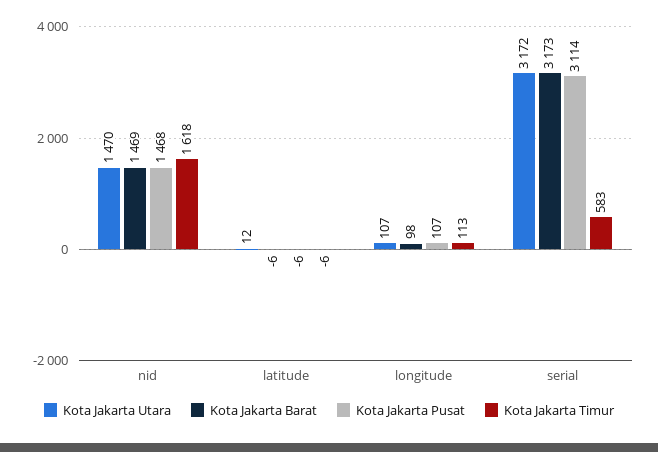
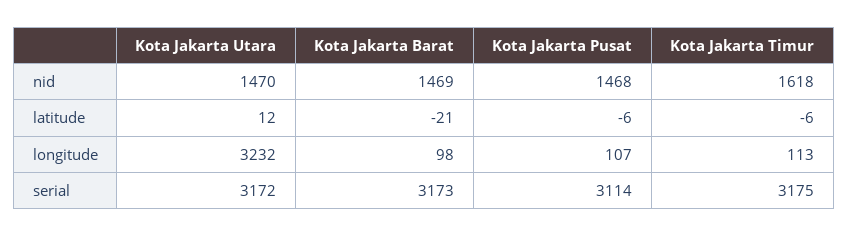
Kota Jakarta Barat, latitude: -6 -> -21
Kota Jakarta Utara, longitude: 107 -> 3232
Kota Jakarta Timur, serial: 583 -> 3175

